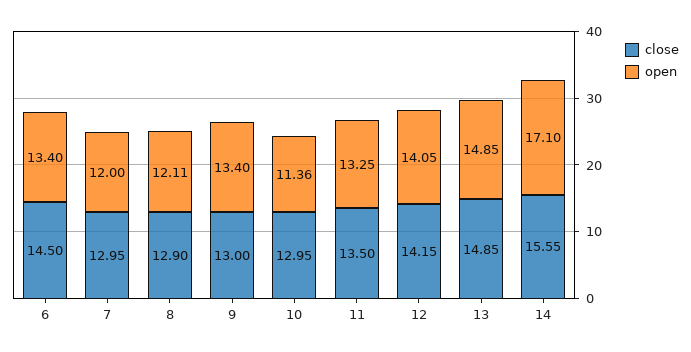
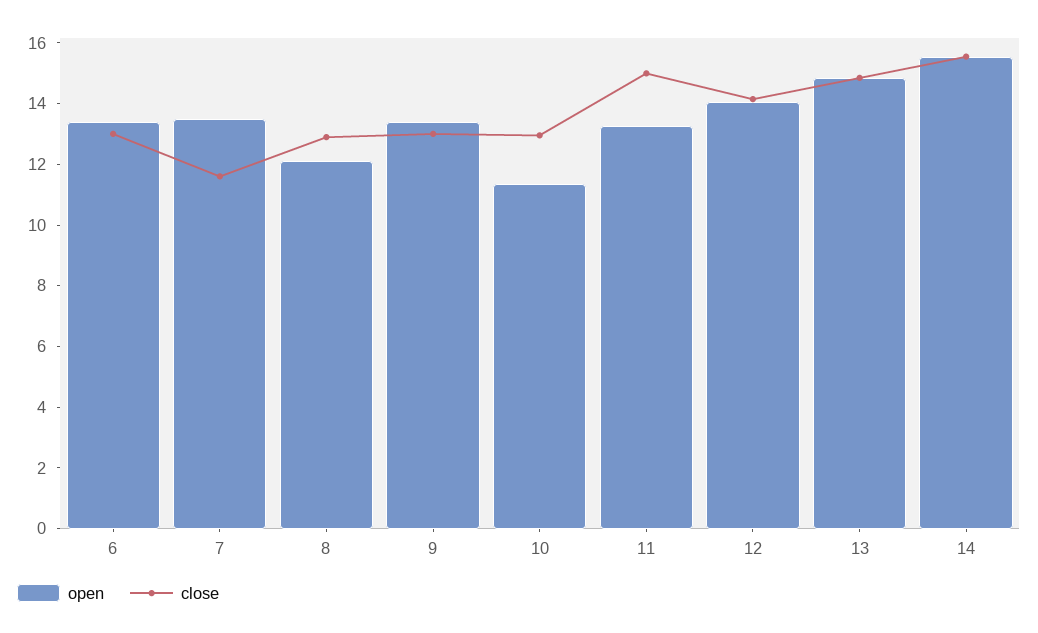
close, 6: 14.5 -> 13
close, 7: 12.95 -> 11.5
open, 7: 12 -> 13.5
close, 11: 13.5 -> 15
open, 14: 17.1 -> 15.5

